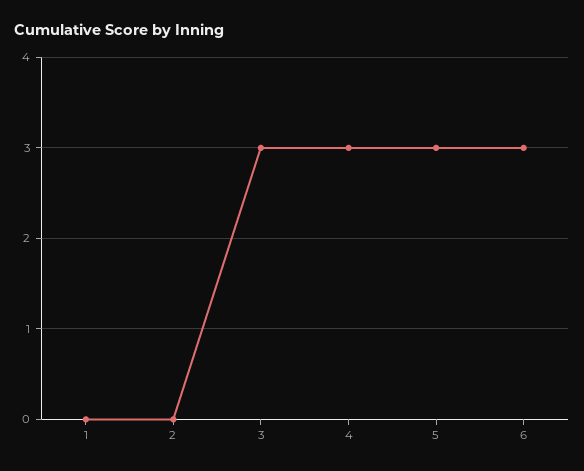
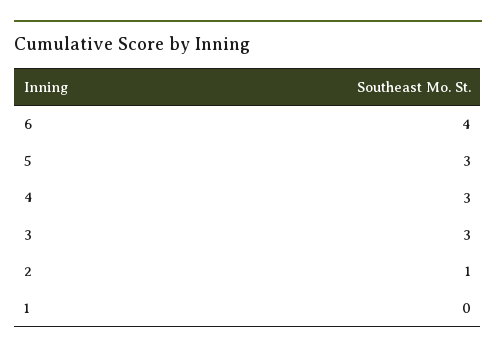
2: 0 -> 1
6: 3 -> 4

